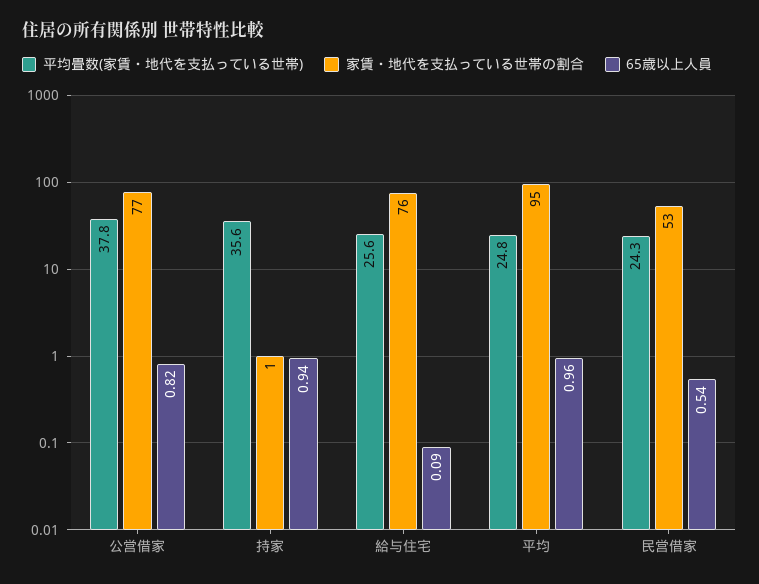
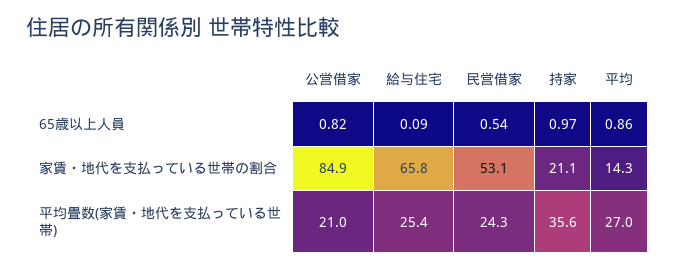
平均畳数(家賃・地代を支払っている世帯), 公営借家: 37.8 -> 21
家賃・地代を支払っている世帯の割合, 公営借家: 77 -> 84.9
家賃・地代を支払っている世帯の割合, 持家: 1 -> 21.1
65歳以上人員, 持家: 0.94 -> 0.97
平均畳数(家賃・地代を支払っている世帯), 給与住宅: 25.6 -> 25.4
家賃・地代を支払っている世帯の割合, 給与住宅: 76 -> 65.8
平均畳数(家賃・地代を支払っている世帯), 平均: 24.8 -> 27
家賃・地代を支払っている世帯の割合, 平均: 95 -> 14.3
65歳以上人員, 平均: 0.96 -> 0.86

